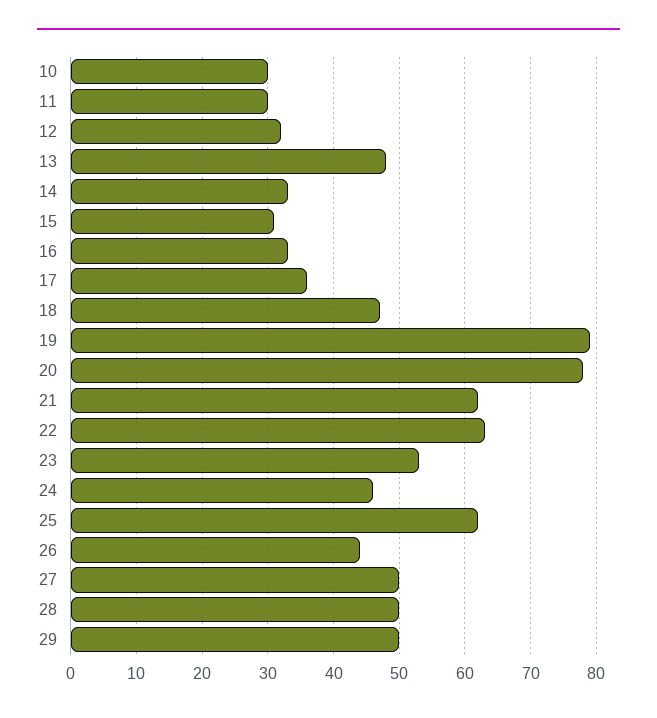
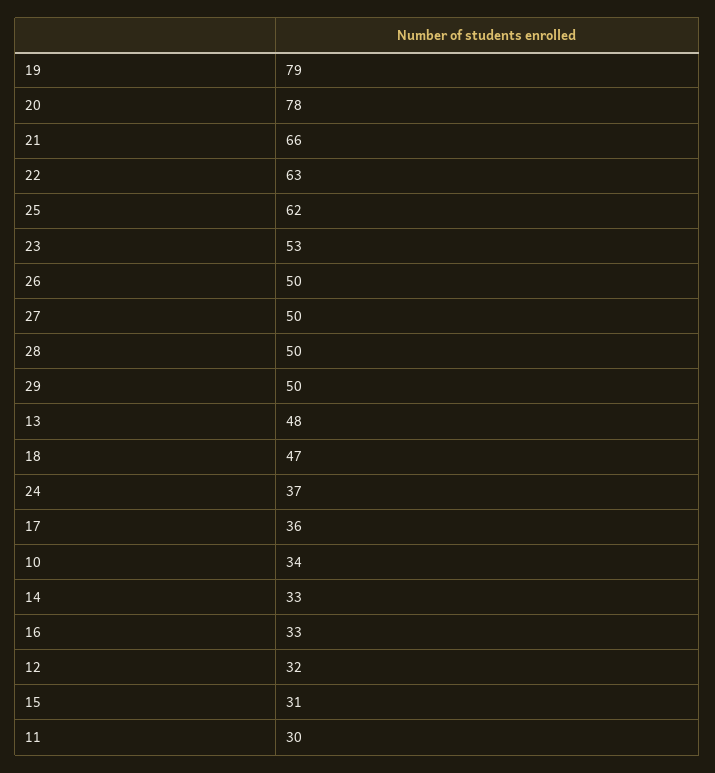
10: 30 -> 34
21: 62 -> 66
24: 46 -> 37
26: 44 -> 50

